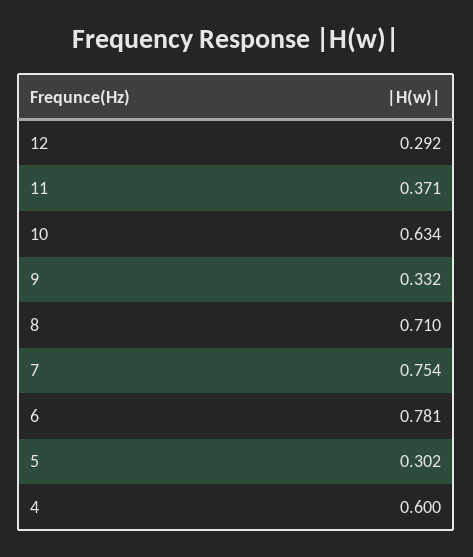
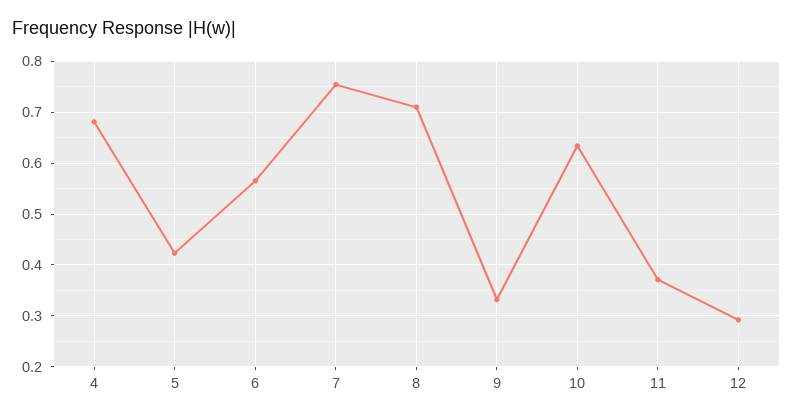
6: 0.781 -> 0.56
5: 0.302 -> 0.42
4: 0.6 -> 0.68

